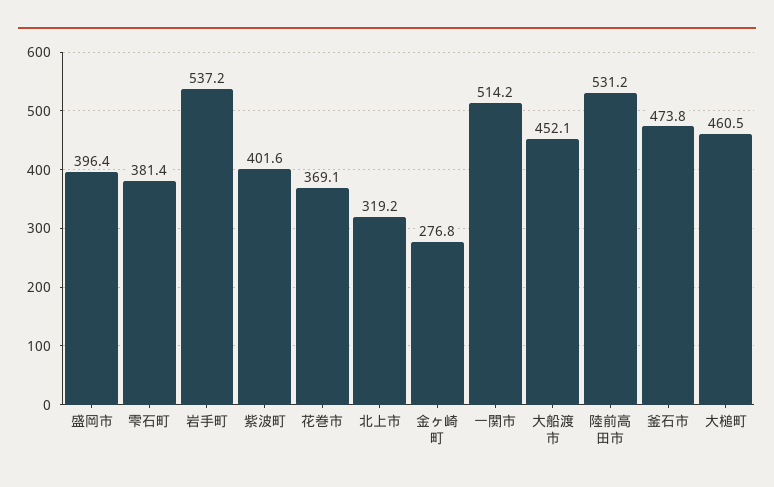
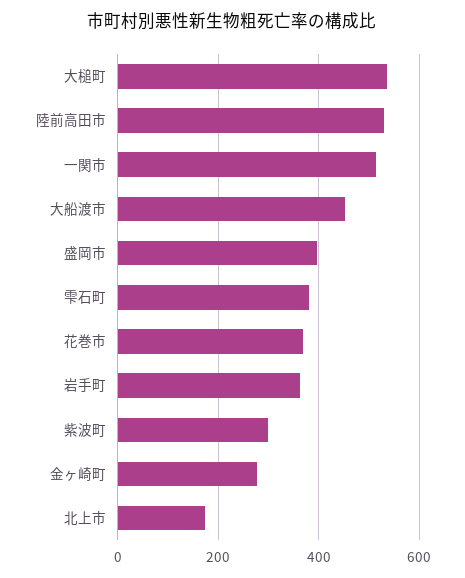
岩手町: 537.2 -> 360
紫波町: 401.6 -> 300
北上市: 319.2 -> 180
釜石市: 473.8 -> none
大槌町: 460.5 -> 540

